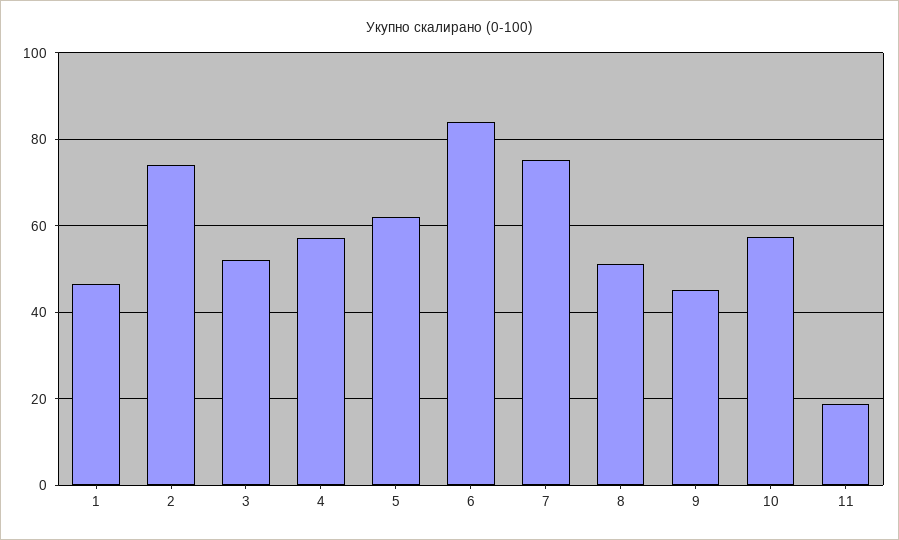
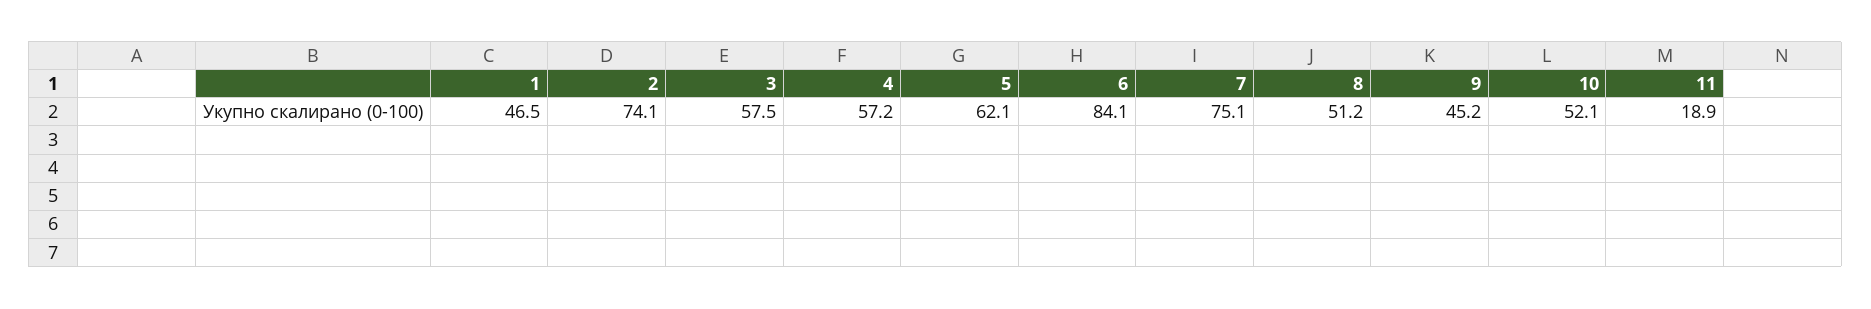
3: 52 -> 57.5
10: 58 -> 52.1

